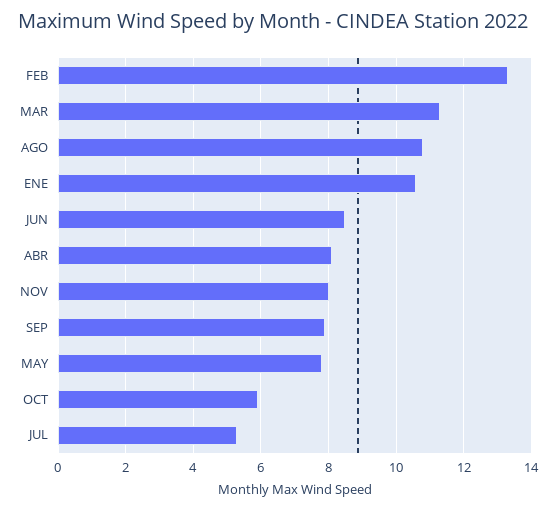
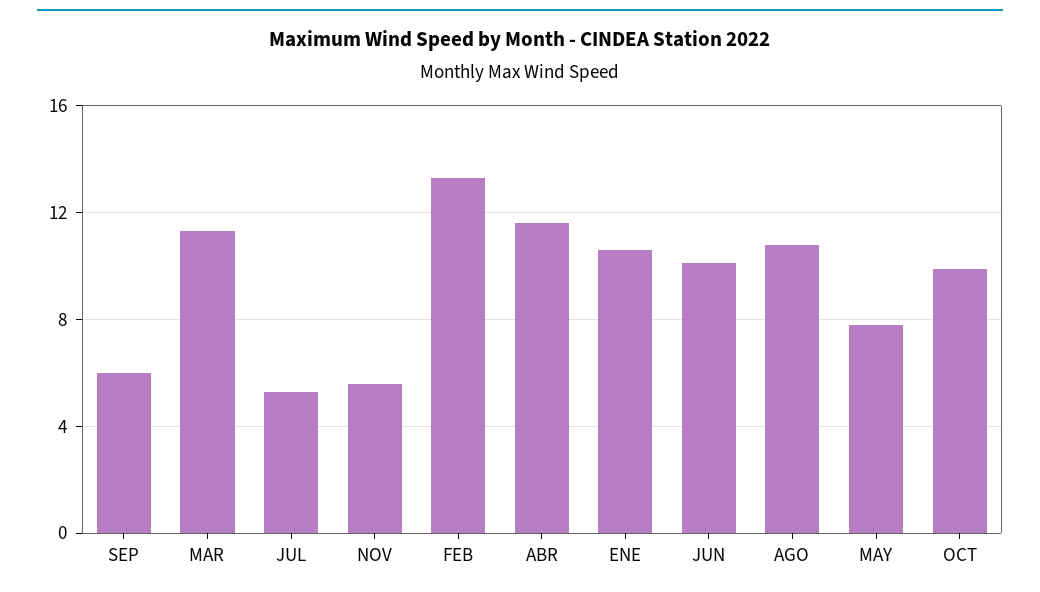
JUN: 8.5 -> 10
ABR: 8 -> 11.5
NOV: 8 -> 5.5
SEP: 8 -> 6
OCT: 6 -> 10

